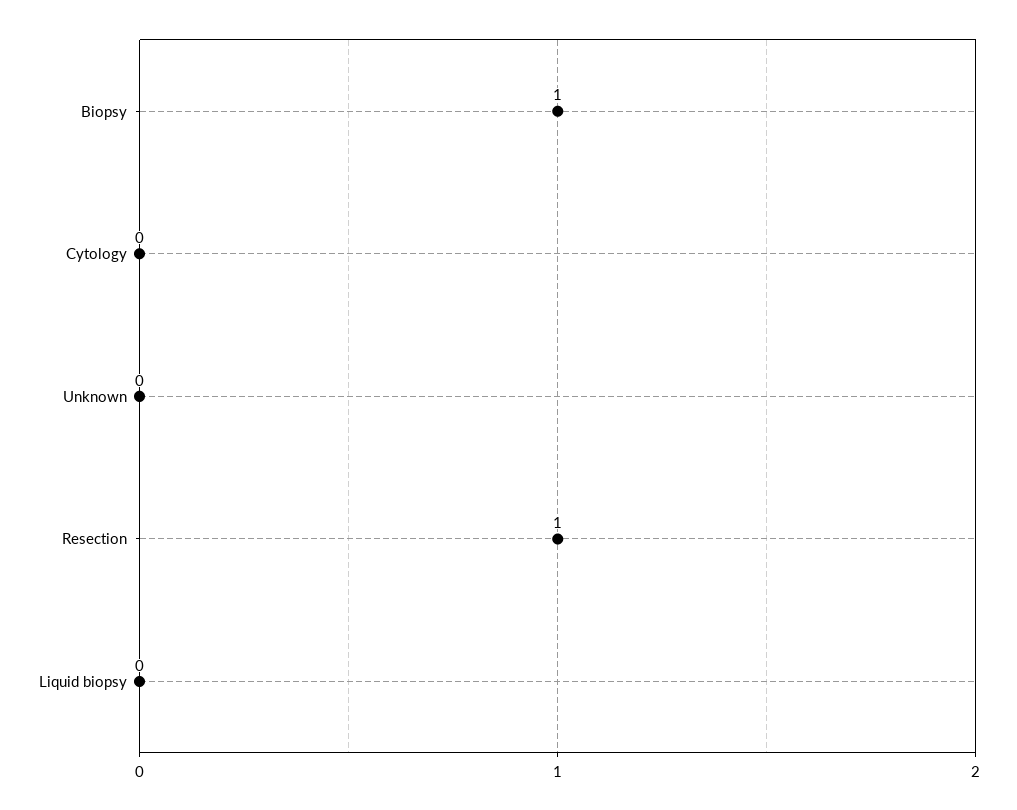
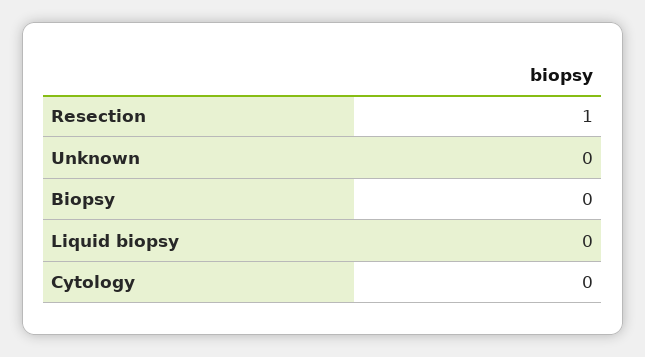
Biopsy: 1 -> 0

